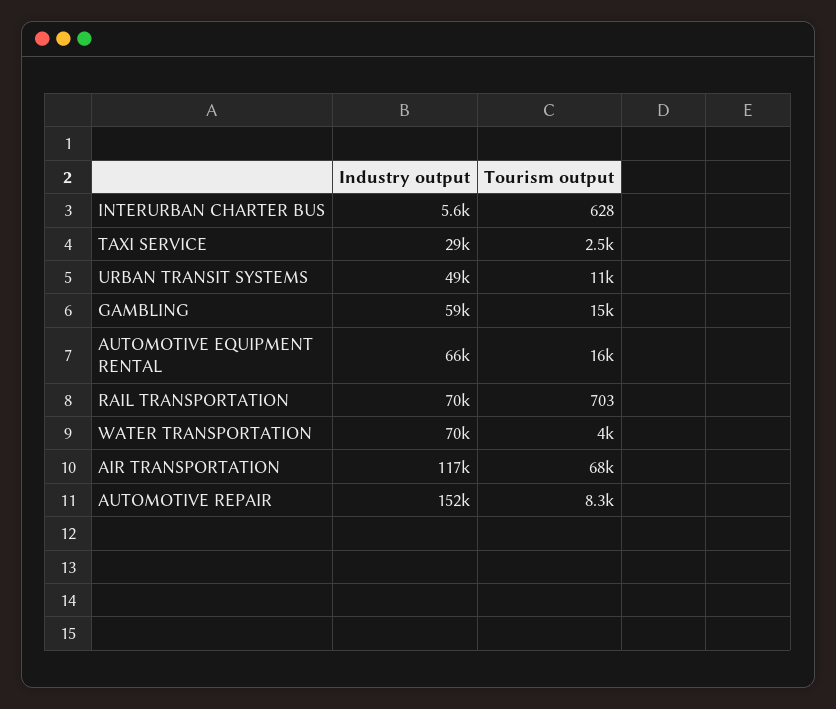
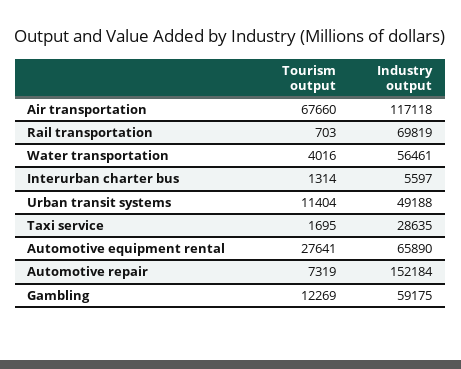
Tourism output, INTERURBAN CHARTER BUS: 628 -> 1314
Tourism output, TAXI SERVICE: 2500 -> 1695
Tourism output, GAMBLING: 15000 -> 12269
Tourism output, AUTOMOTIVE EQUIPMENT RENTAL: 16000 -> 27641
Industry output, WATER TRANSPORTATION: 70000 -> 56461
Tourism output, AUTOMOTIVE REPAIR: 8300 -> 7319

